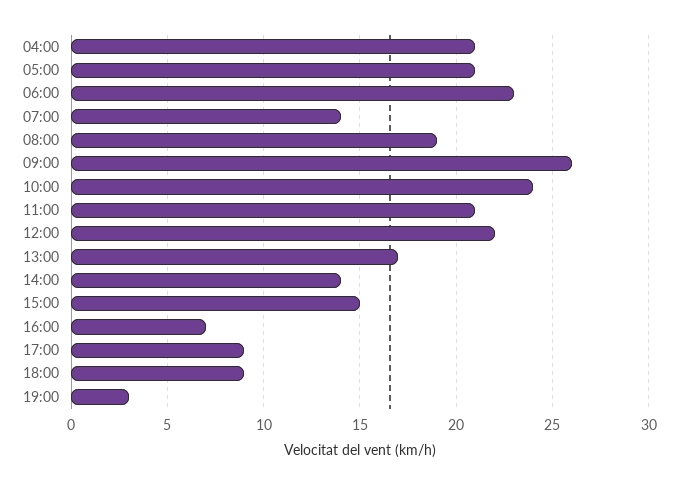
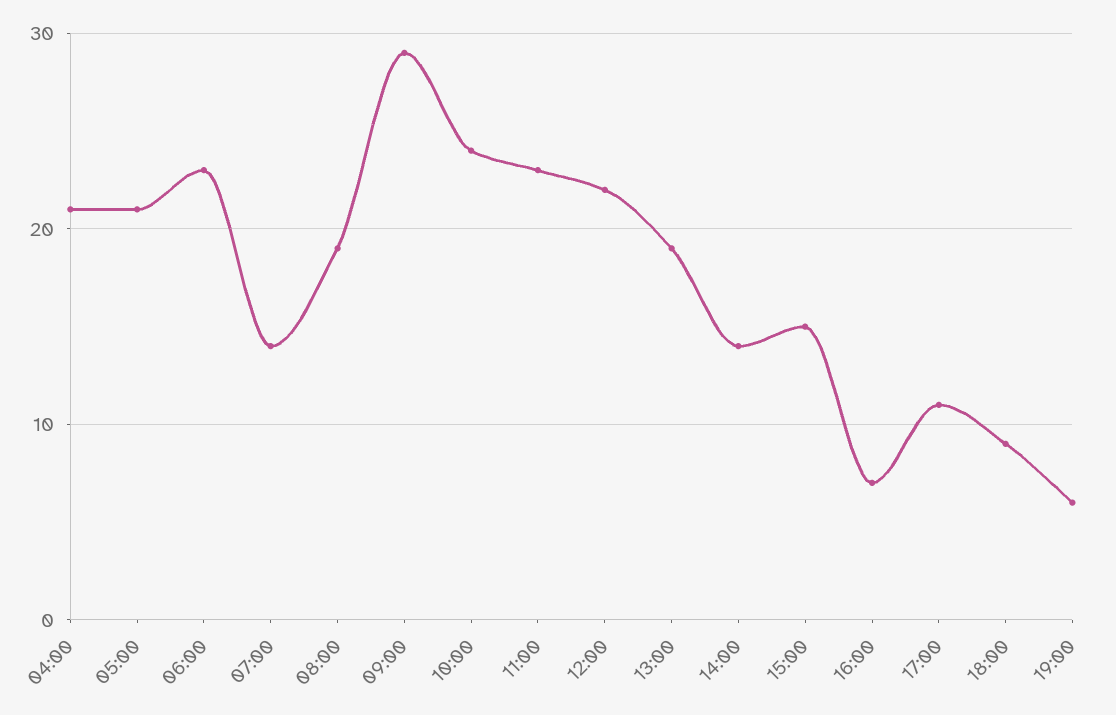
09:00: 26 -> 29
11:00: 21 -> 23
13:00: 17 -> 19
17:00: 9 -> 11
19:00: 3 -> 6

